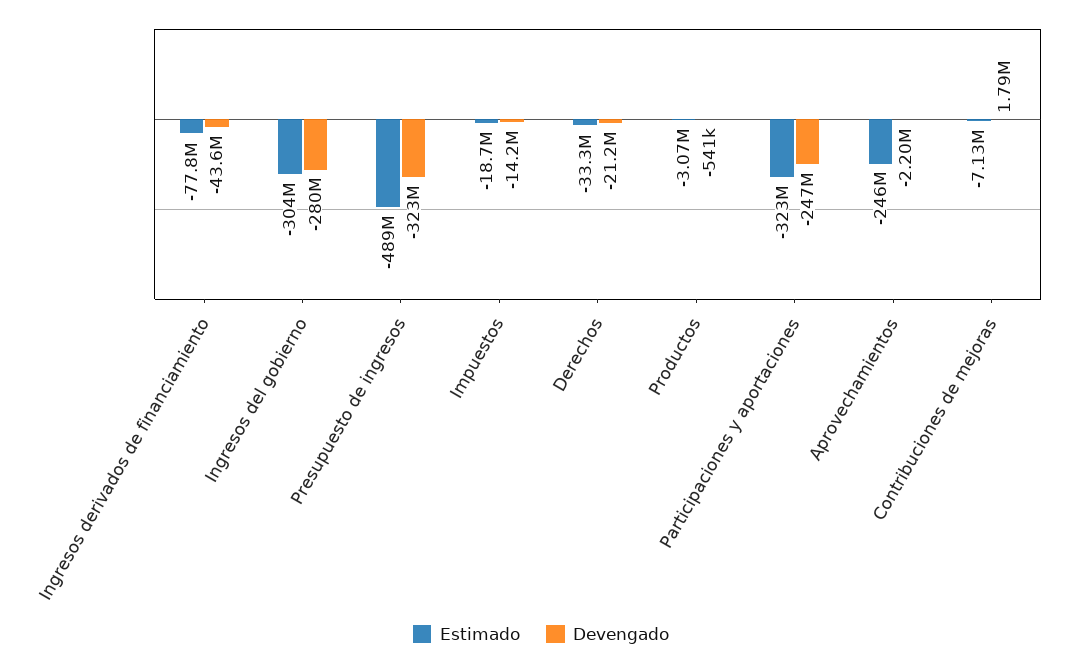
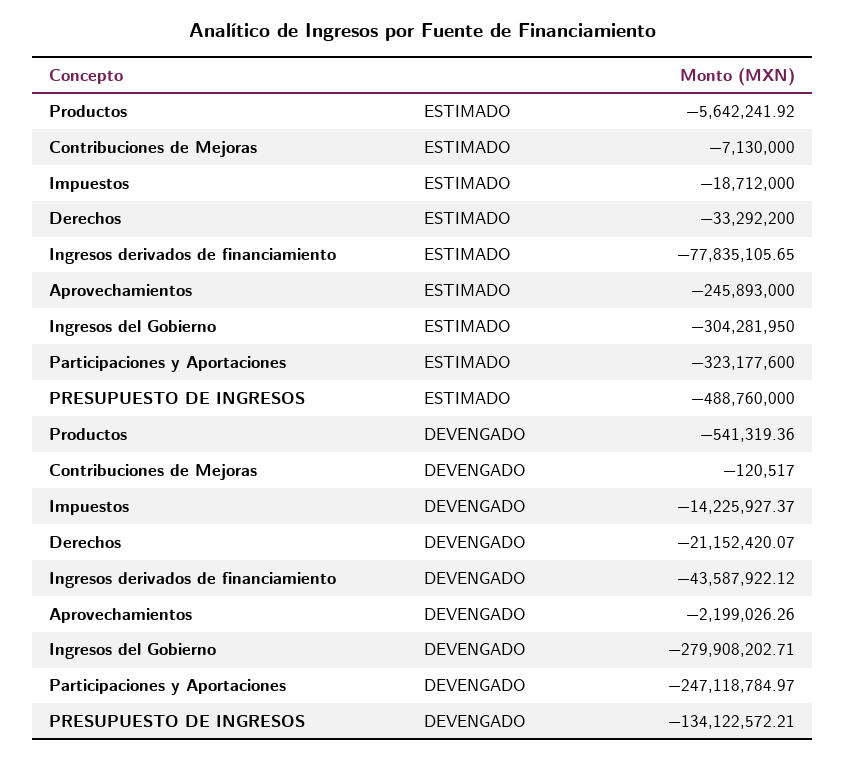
Devengado, Presupuesto de ingresos: -323000000 -> -134122572.21
Estimado, Productos: -3070000 -> -5642241.92
Devengado, Contribuciones de mejoras: 1790000 -> -120517

